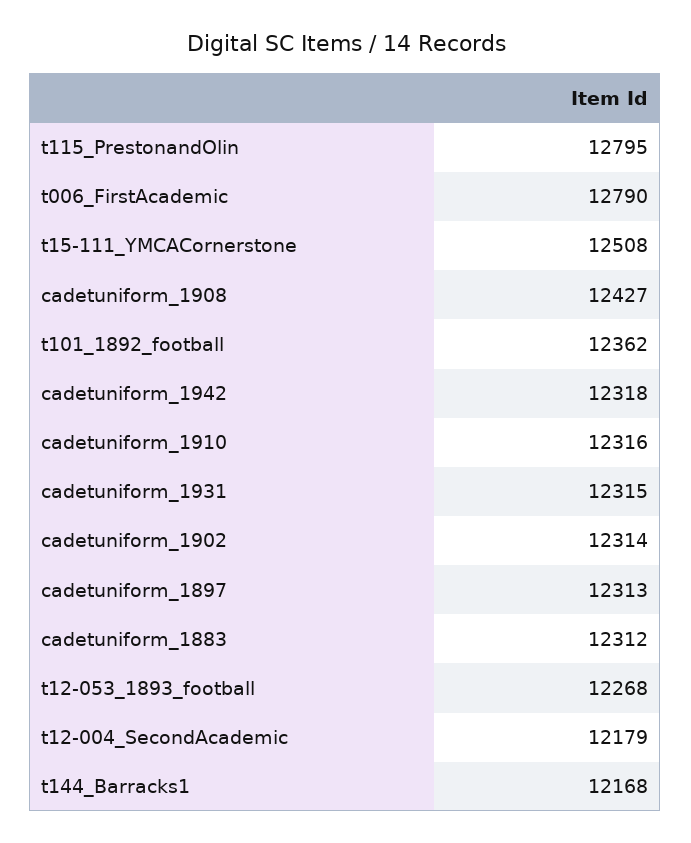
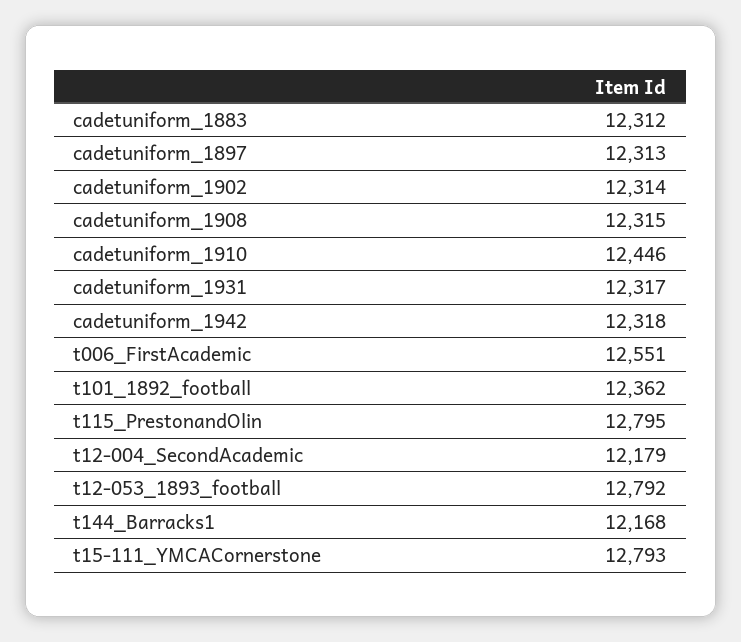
t006_FirstAcademic: 12790 -> 12551
t15-111_YMCACornerstone: 12508 -> 12793
cadetuniform_1908: 12427 -> 12315
cadetuniform_1910: 12316 -> 12446
cadetuniform_1931: 12315 -> 12317
t12-053_1893_football: 12268 -> 12792

